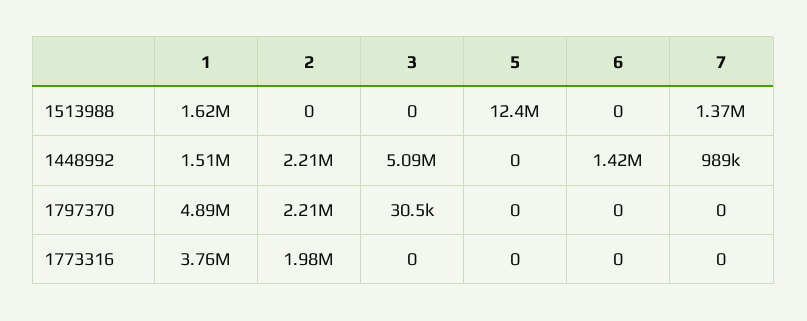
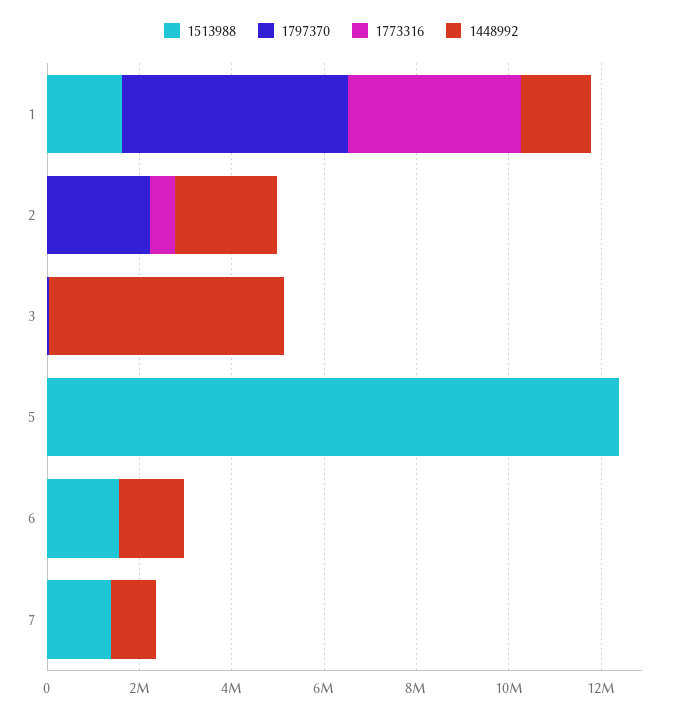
1513988, 6: 0 -> 1500000
1773316, 2: 1980000 -> 500000

